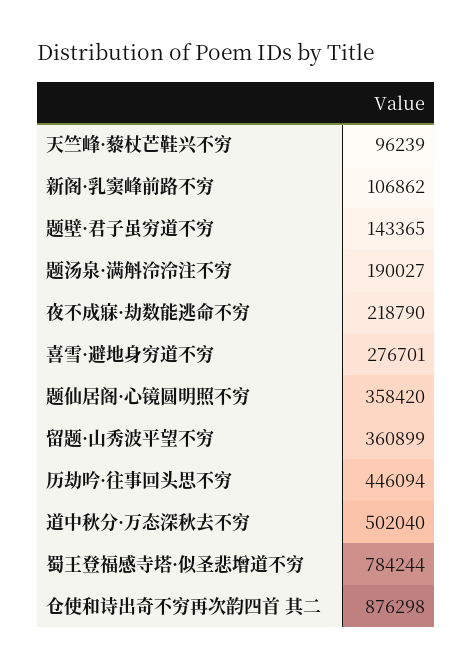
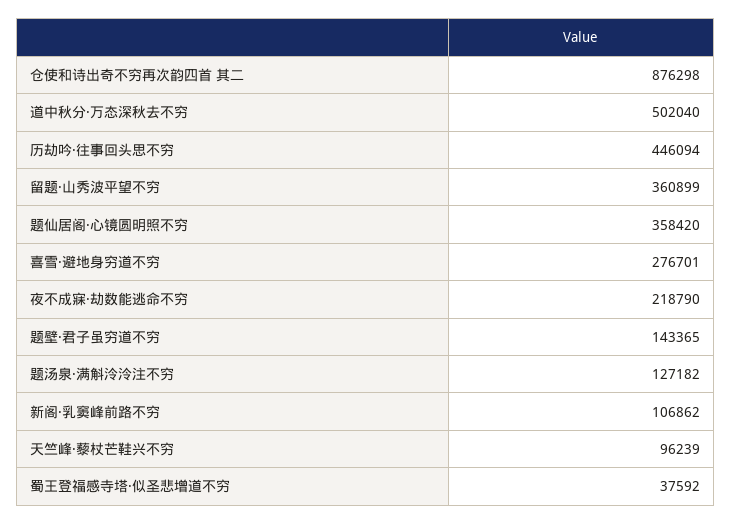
题汤泉·满斛泠泠注不穷: 190027 -> 127182
蜀王登福感寺塔·似圣悲增道不穷: 784244 -> 37592

